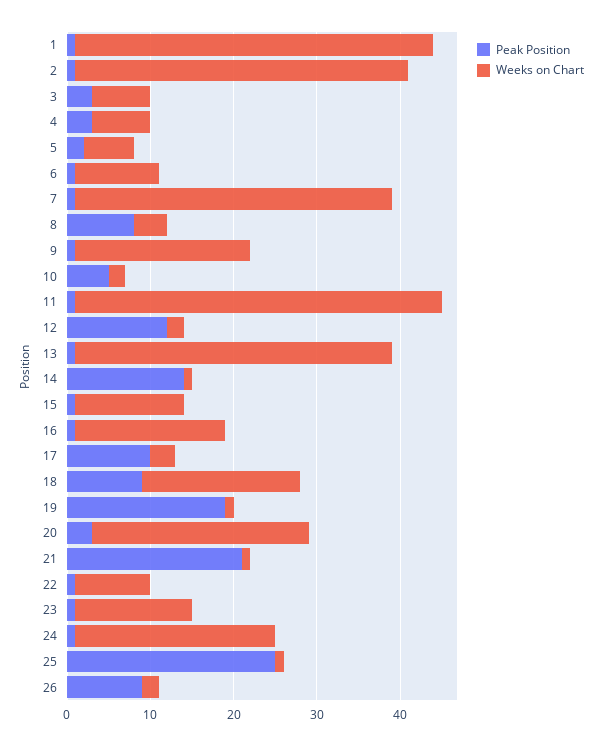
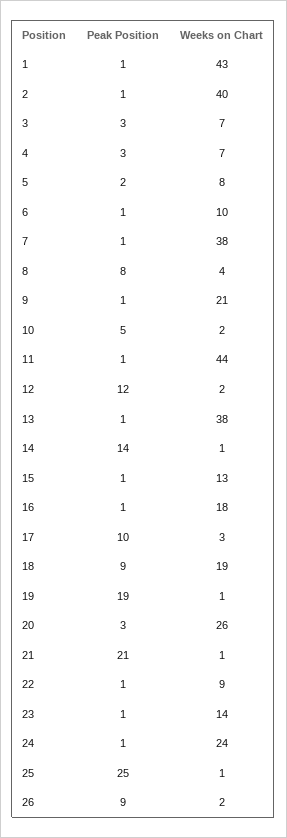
Weeks on Chart, 5: 6 -> 8

